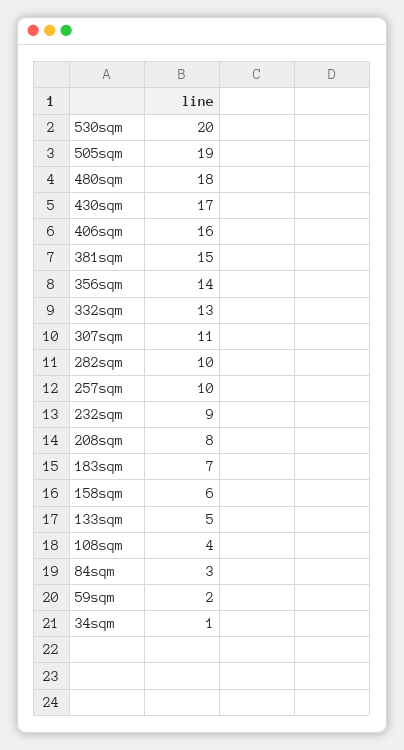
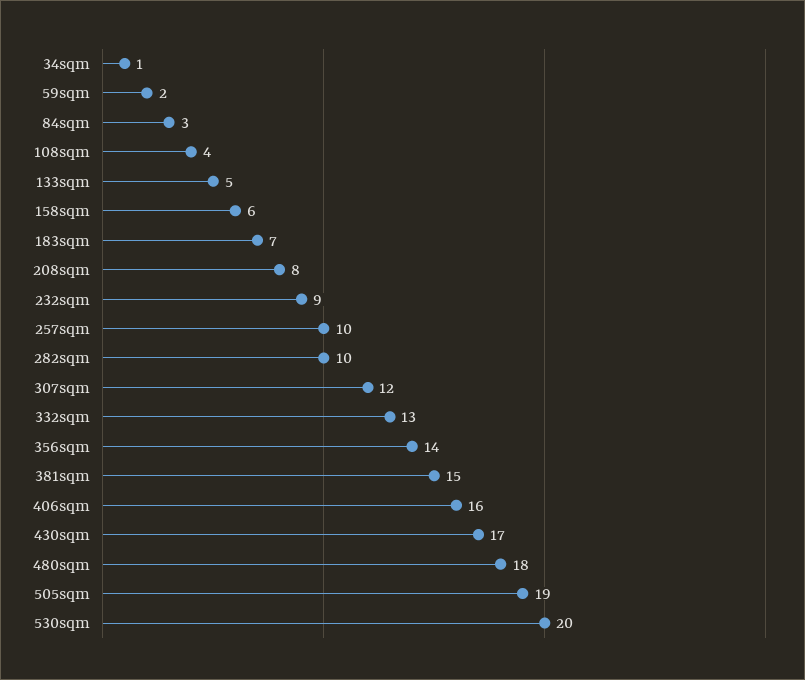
307sqm: 11 -> 12

